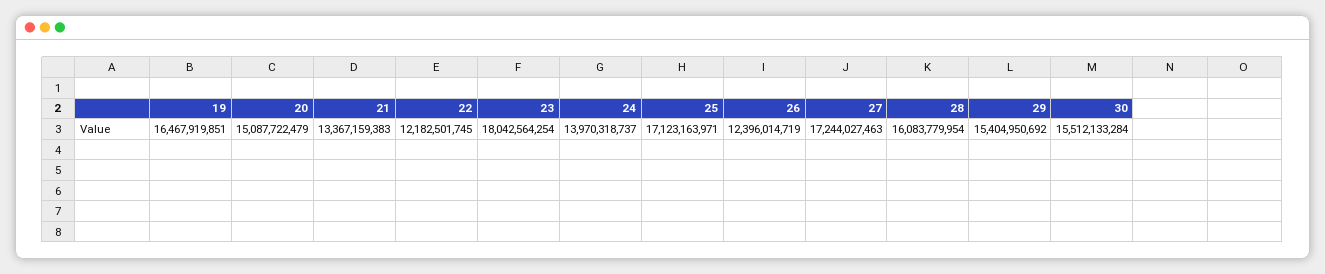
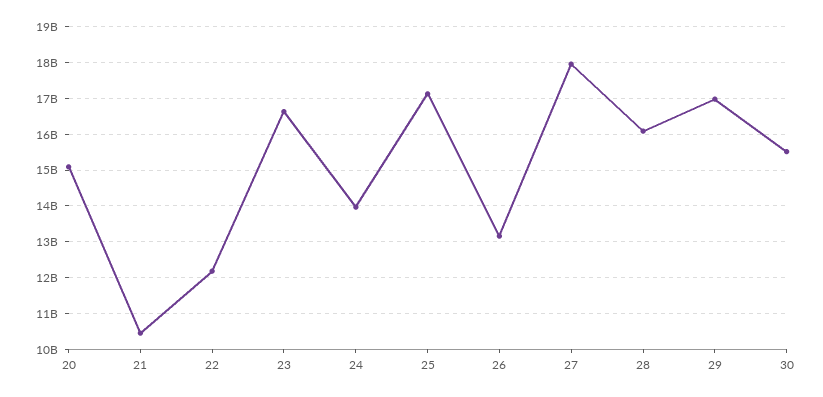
19: 16467919851 -> none
21: 13367159383 -> 10400000000
23: 18042564254 -> 16600000000
26: 12396014719 -> 13200000000
27: 17244027463 -> 18000000000
29: 15404950692 -> 17000000000

